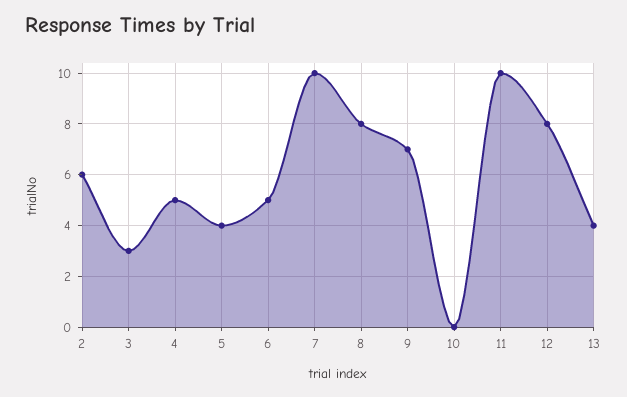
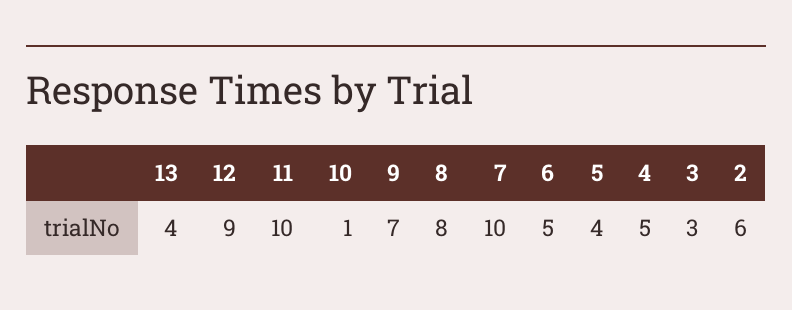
10: 0 -> 1
12: 8 -> 9

